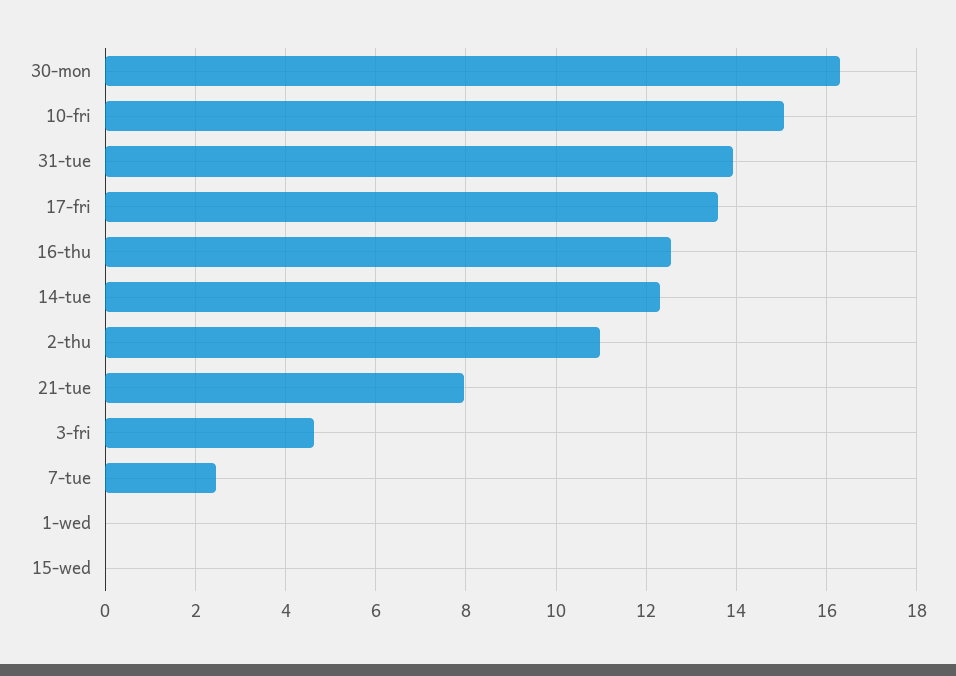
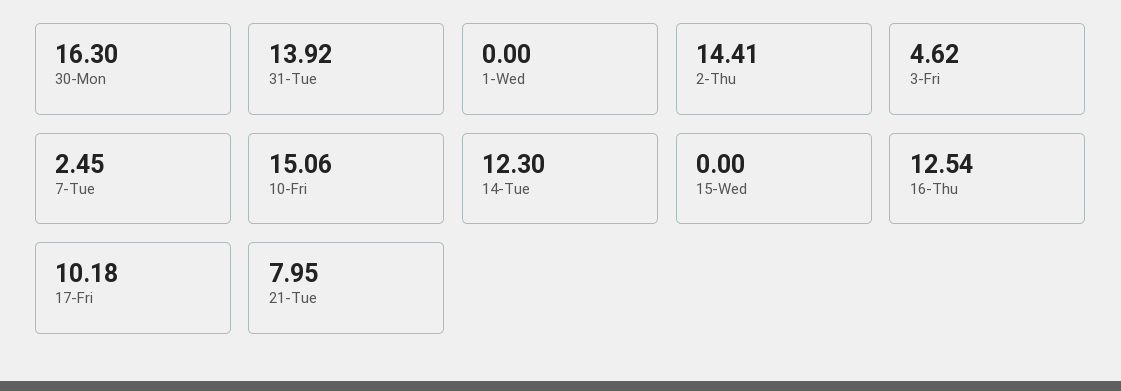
17-fri: 13.6 -> 10.18
2-thu: 11 -> 14.41

